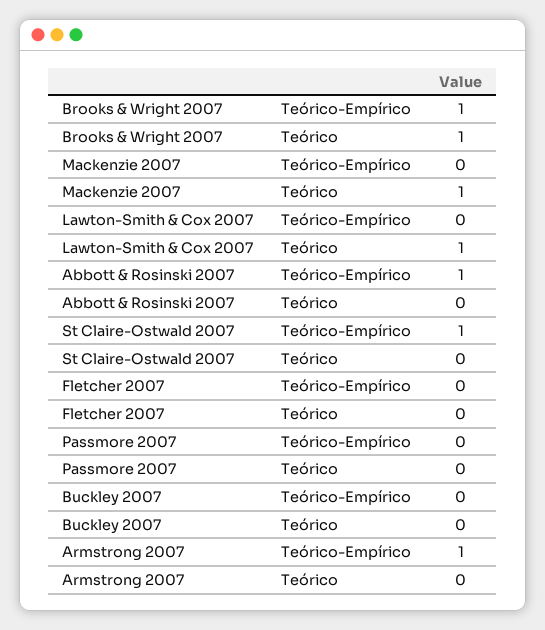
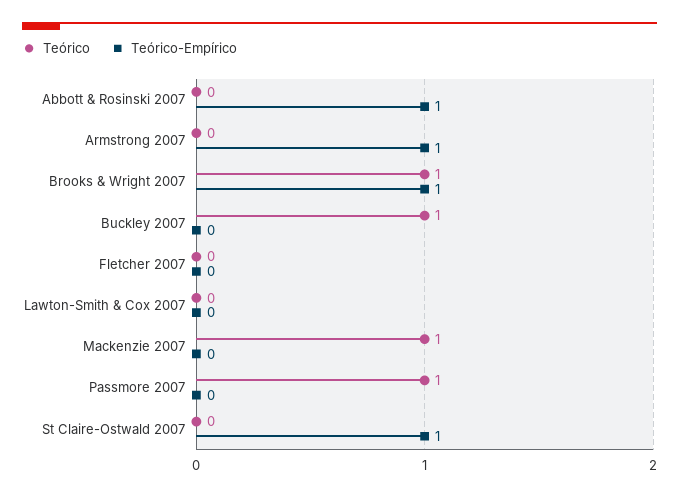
Teórico, Lawton-Smith & Cox 2007: 1 -> 0
Teórico, Passmore 2007: 0 -> 1
Teórico, Buckley 2007: 0 -> 1

